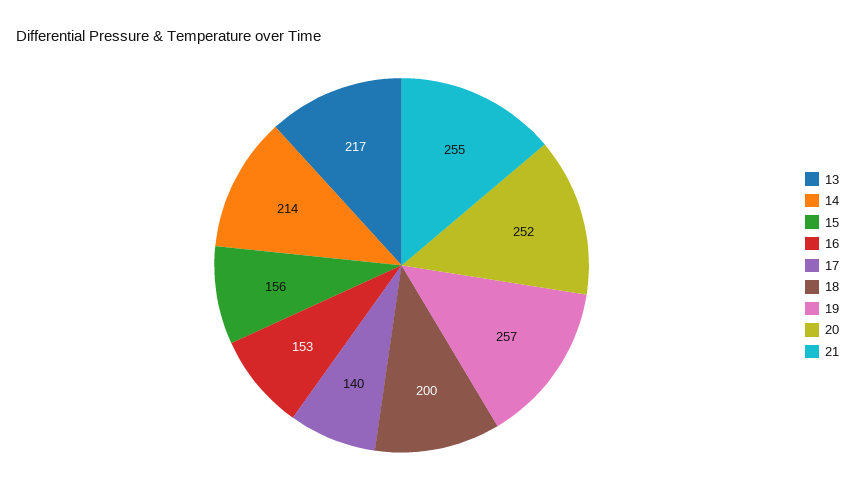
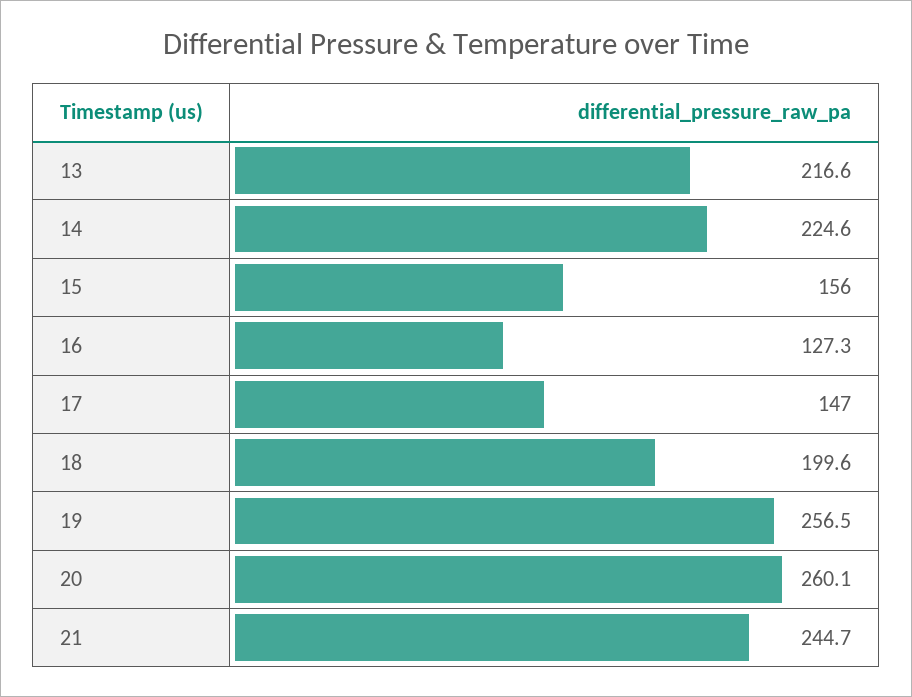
14: 214 -> 224.6
16: 153 -> 127.3
17: 140 -> 147
20: 252 -> 260.1
21: 255 -> 244.7

